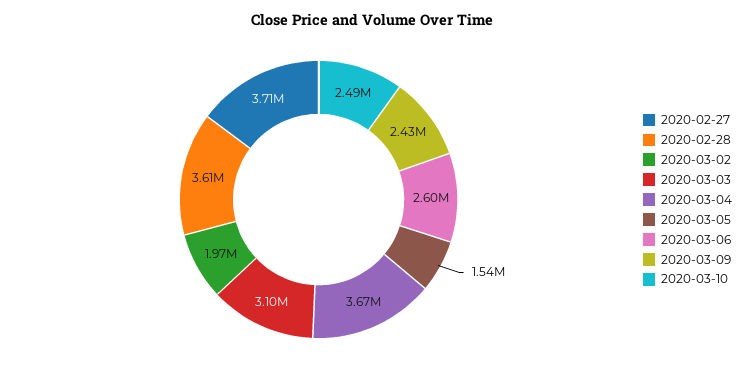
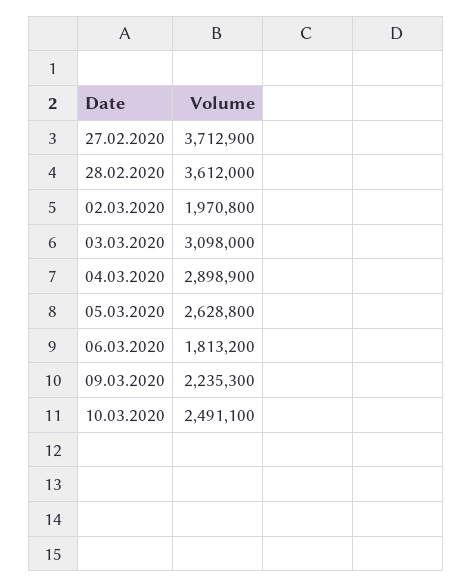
2020-03-04: 3670000 -> 2898900
2020-03-05: 1540000 -> 2628800
2020-03-06: 2600000 -> 1813200
2020-03-09: 2430000 -> 2235300

